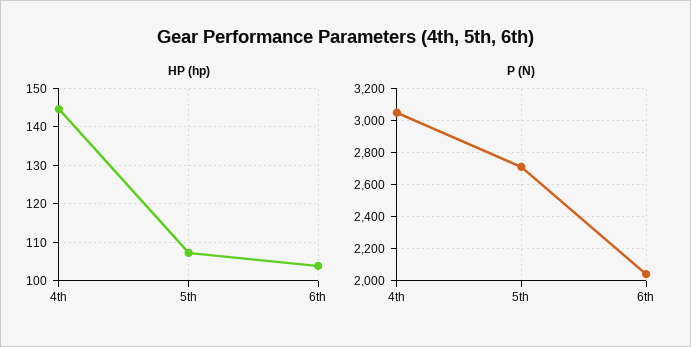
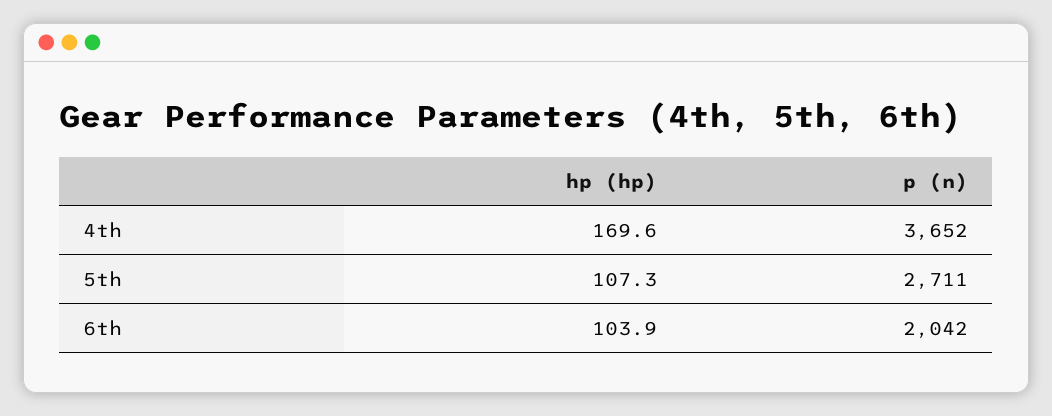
HP (hp), 4th: 144 -> 169.6
P (N), 4th: 3050 -> 3652

